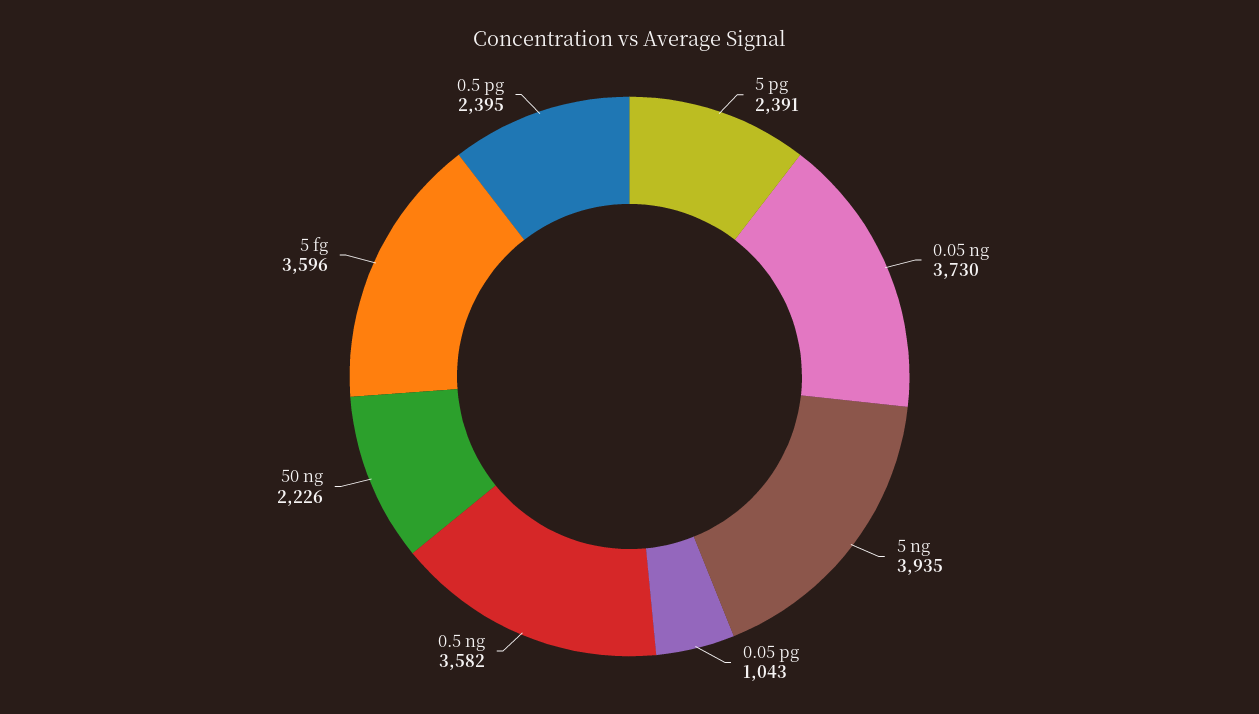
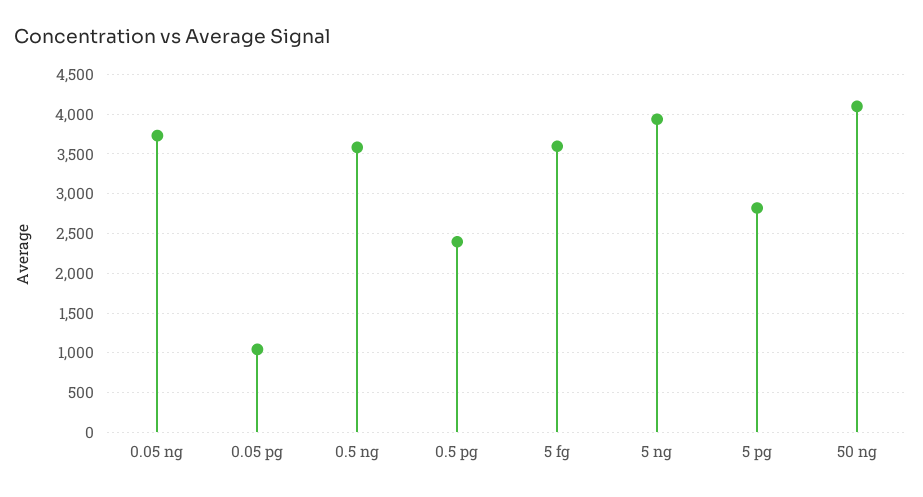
5 pg: 2391 -> 2800
50 ng: 2226 -> 4100

